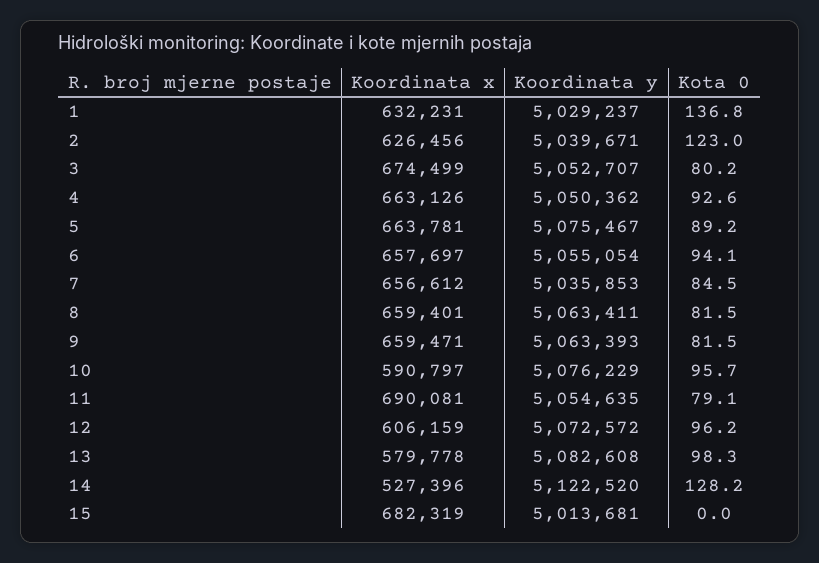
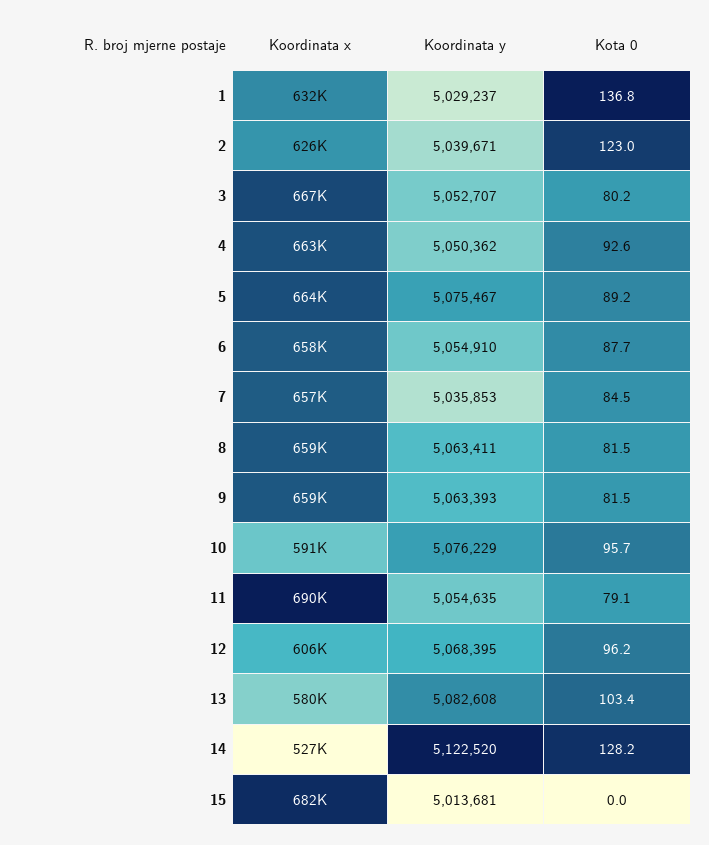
Koordinata x, 3: 674499 -> 667000
Koordinata y, 6: 5055054 -> 5054910
Kota 0, 6: 94.1 -> 87.7
Koordinata y, 12: 5072572 -> 5068395
Kota 0, 13: 98.3 -> 103.4

